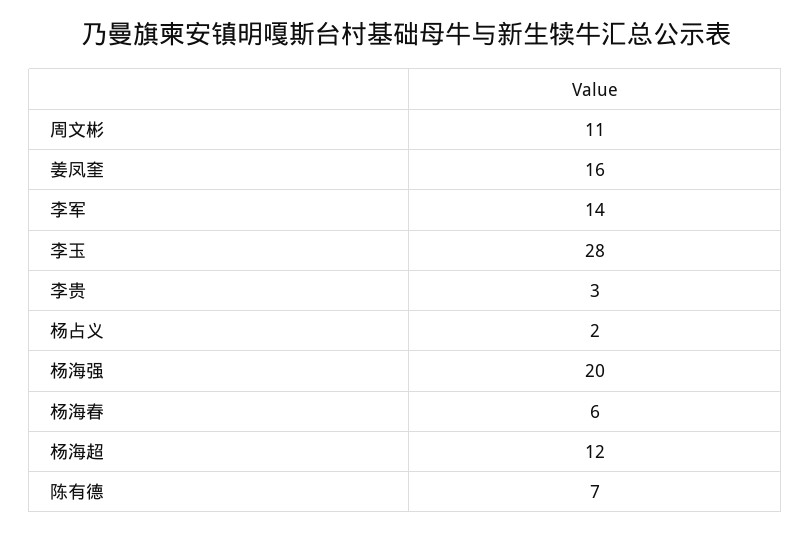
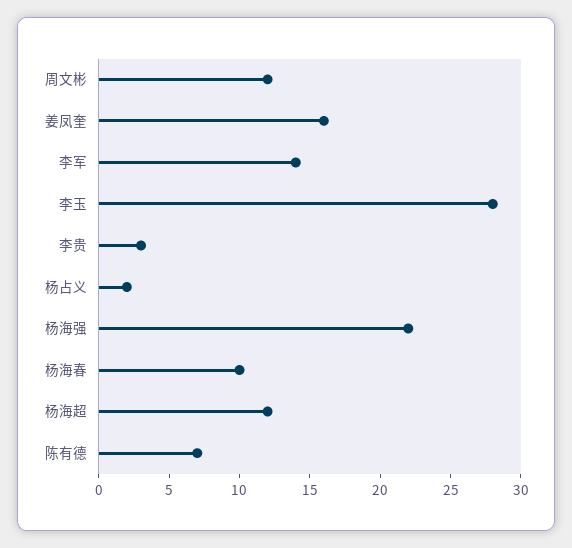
周文彬: 11 -> 12
杨海强: 20 -> 22
杨海春: 6 -> 10

